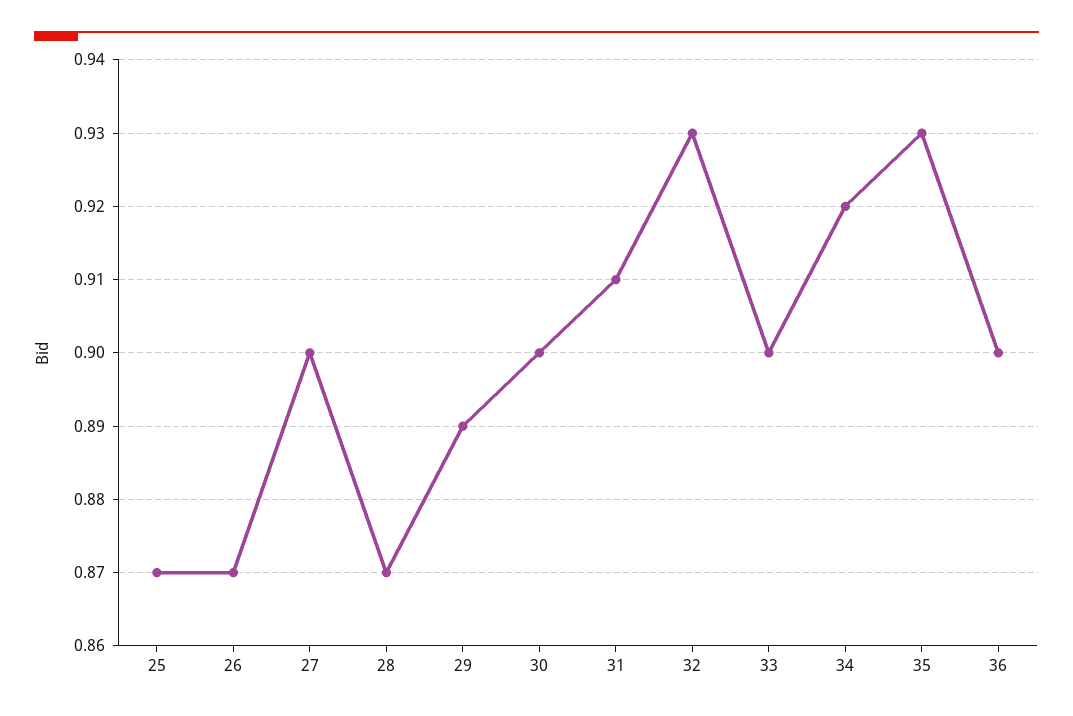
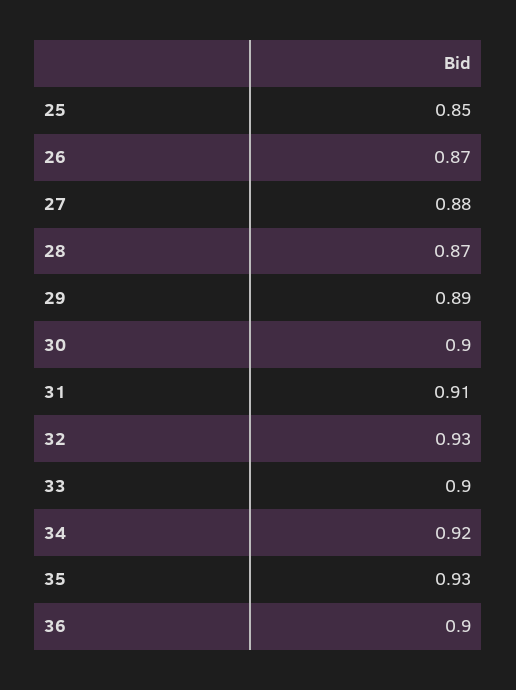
25: 0.87 -> 0.85
27: 0.9 -> 0.88

